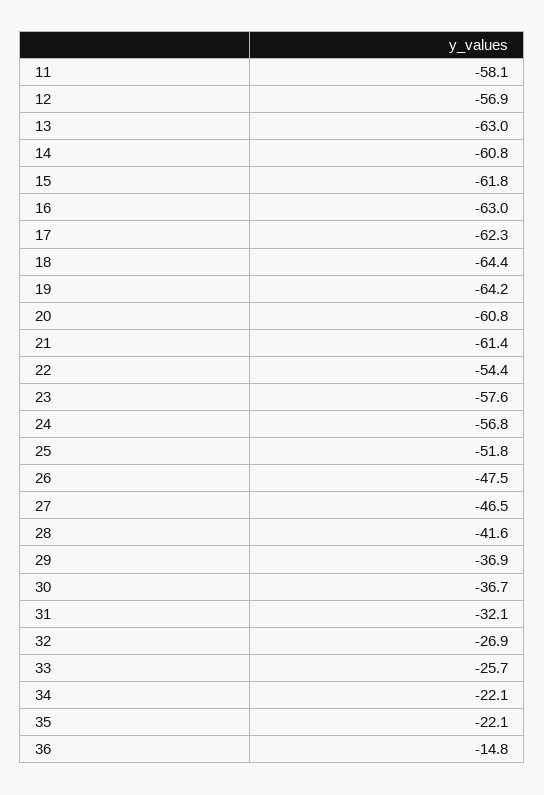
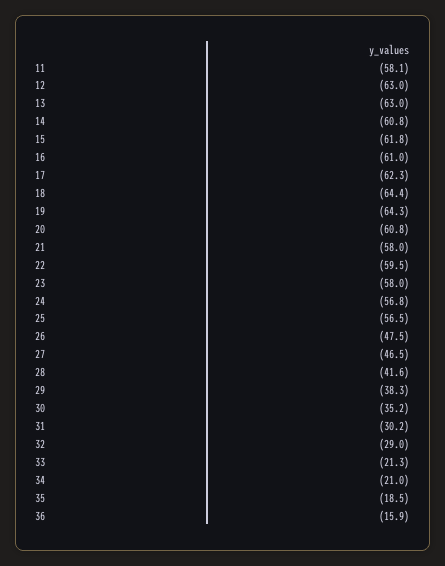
12: -56.9 -> -63
16: -63 -> -61
19: -64.2 -> -64.3
21: -61.4 -> -58
22: -54.4 -> -59.5
23: -57.6 -> -58
25: -51.8 -> -56.5
29: -36.9 -> -38.3
30: -36.7 -> -35.2
31: -32.1 -> -30.2
32: -26.9 -> -29
33: -25.7 -> -21.3
34: -22.1 -> -21
35: -22.1 -> -18.5
36: -14.8 -> -15.9

